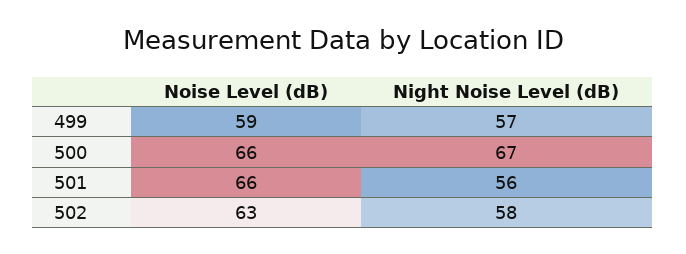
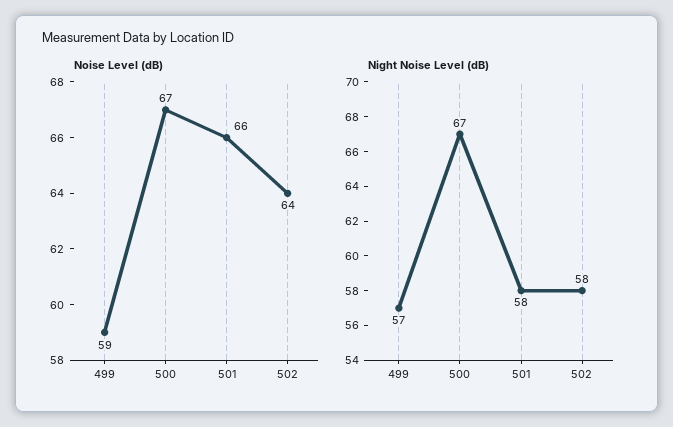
Noise Level (dB), 500: 66 -> 67
Night Noise Level (dB), 501: 56 -> 58
Noise Level (dB), 502: 63 -> 64

